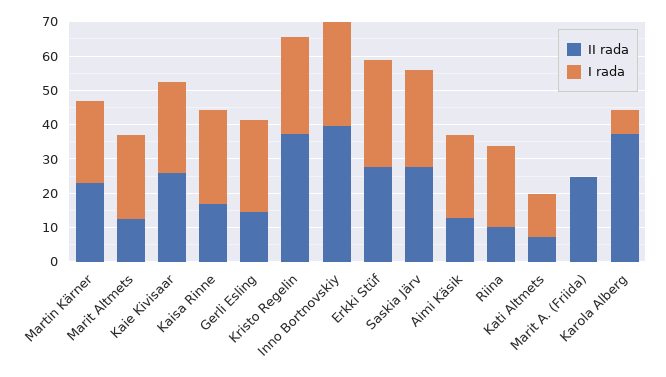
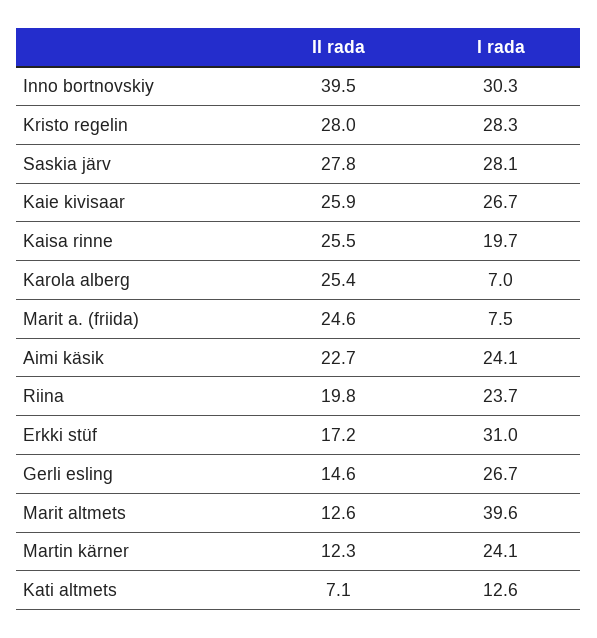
II rada, Martin Kärner: 22.5 -> 12.3
I rada, Marit Altmets: 25 -> 39.6
II rada, Kaisa Rinne: 17.5 -> 25.5
I rada, Kaisa Rinne: 27.5 -> 19.7
II rada, Kristo Regelin: 37.5 -> 28
II rada, Erkki Stüf: 27.5 -> 17.2
II rada, Aimi Käsik: 12.5 -> 22.7
II rada, Riina: 10 -> 19.8
I rada, Marit A. (Friida): 0 -> 7.5
II rada, Karola Alberg: 37.5 -> 25.4

